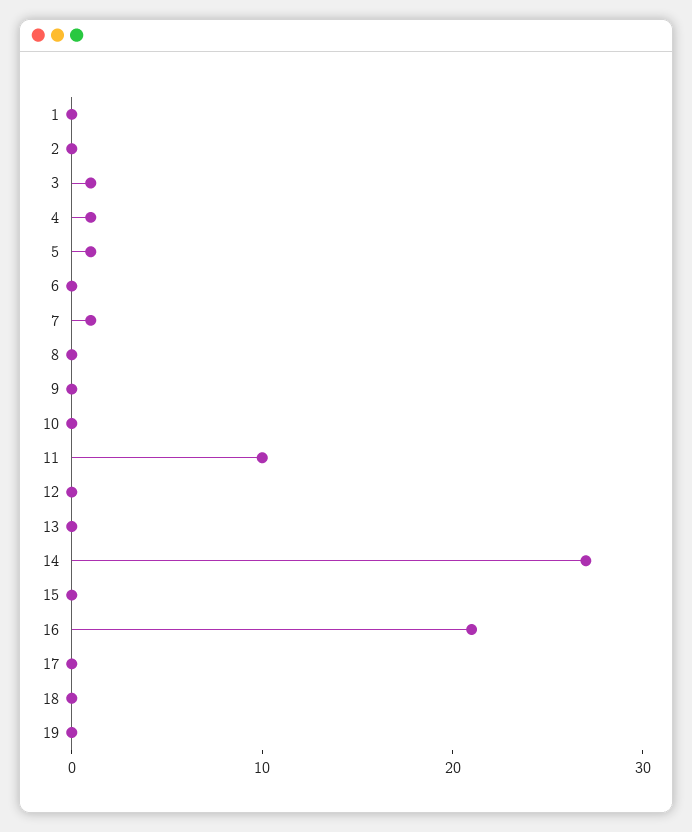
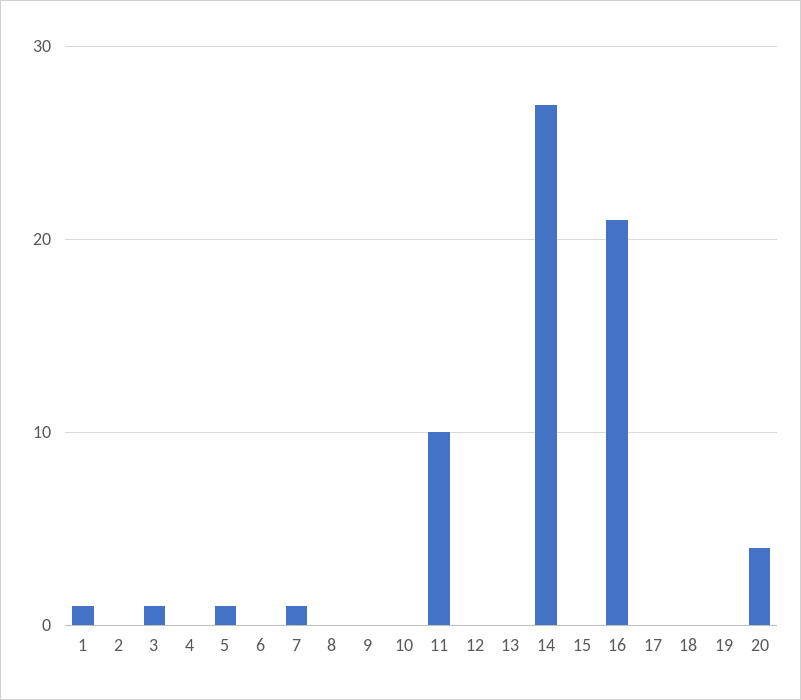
1: 0 -> 1
4: 1 -> 0
20: none -> 4

